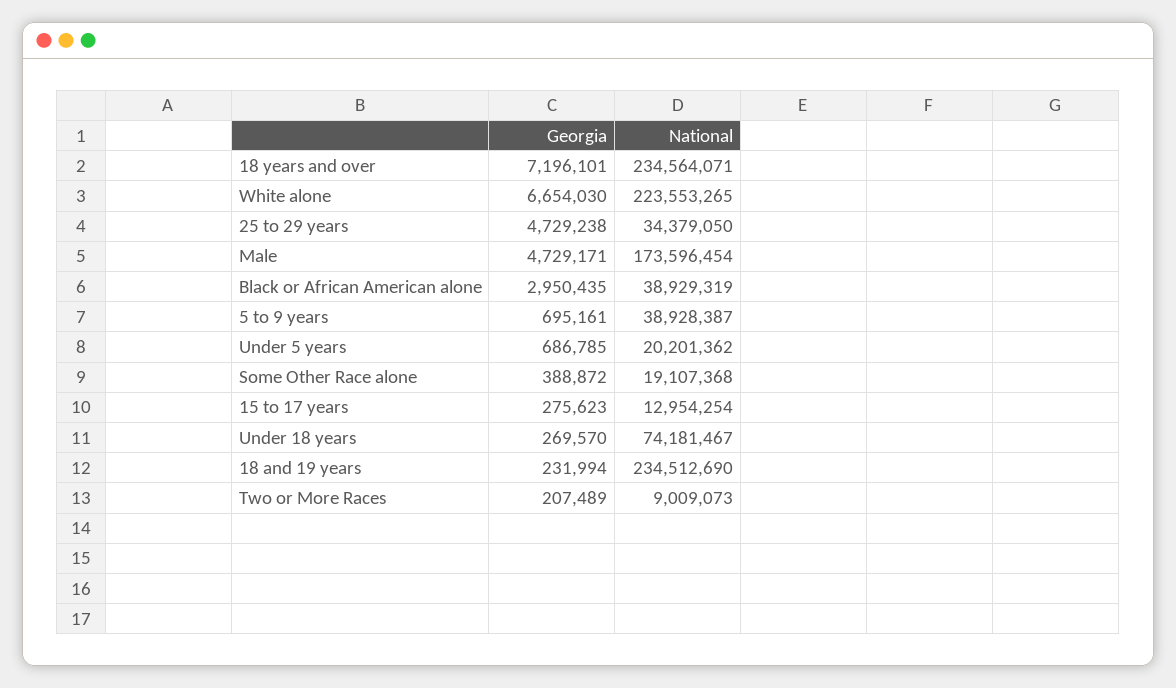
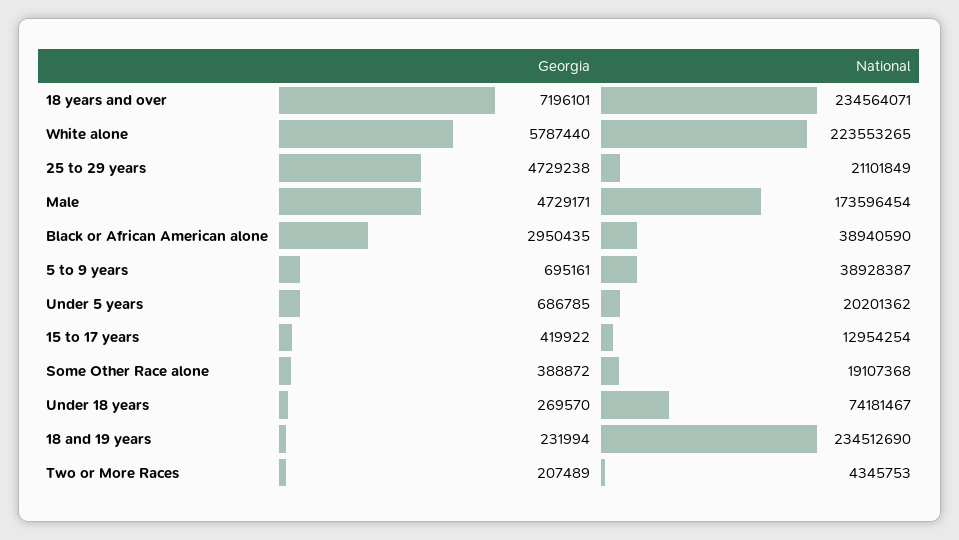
Georgia, White alone: 6654030 -> 5787440
National, 25 to 29 years: 34379050 -> 21101849
National, Black or African American alone: 38929319 -> 38940590
Georgia, 15 to 17 years: 275623 -> 419922
National, Two or More Races: 9009073 -> 4345753

